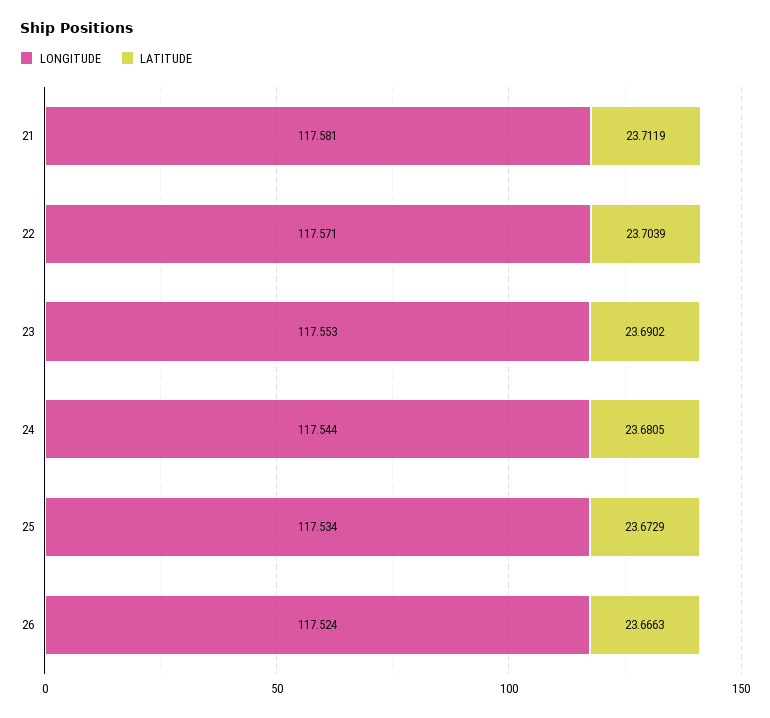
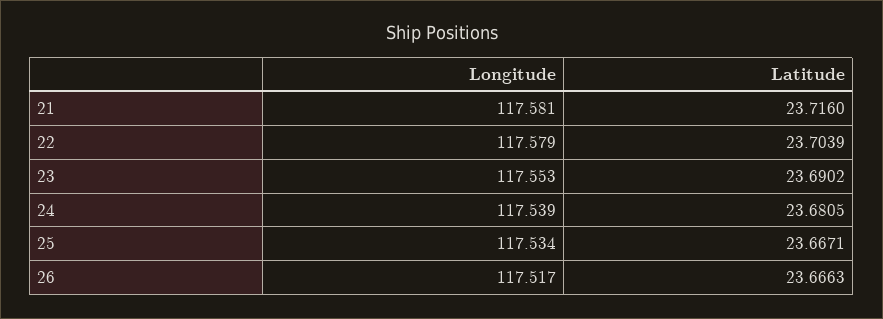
LATITUDE, 21: 23.7119 -> 23.716
LONGITUDE, 22: 117.571 -> 117.579
LONGITUDE, 24: 117.544 -> 117.539
LATITUDE, 25: 23.6729 -> 23.6671
LONGITUDE, 26: 117.524 -> 117.517

